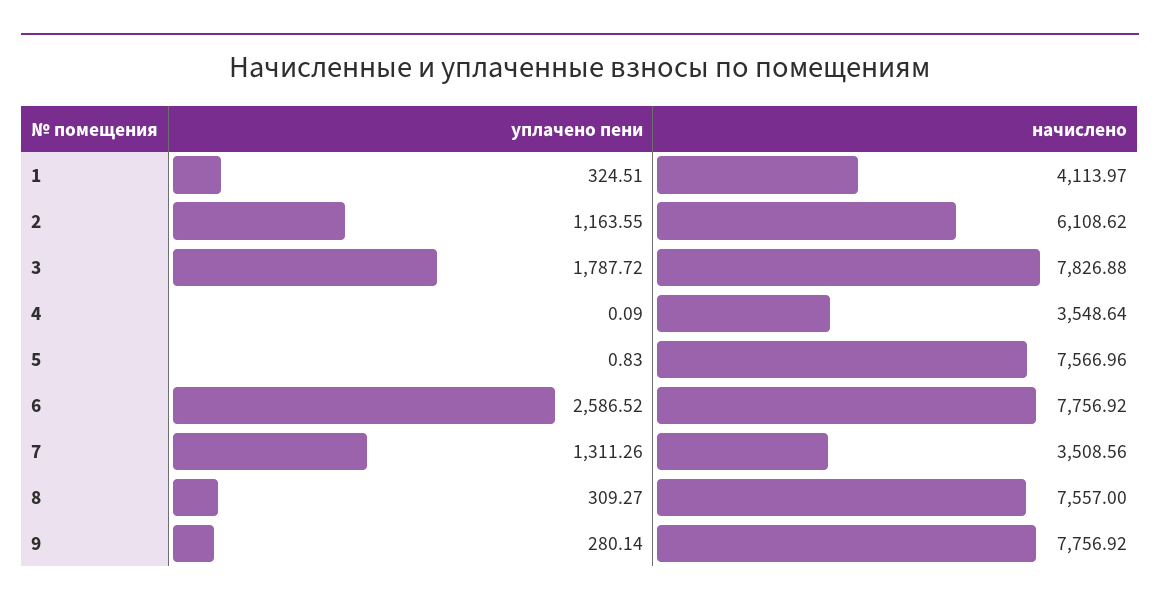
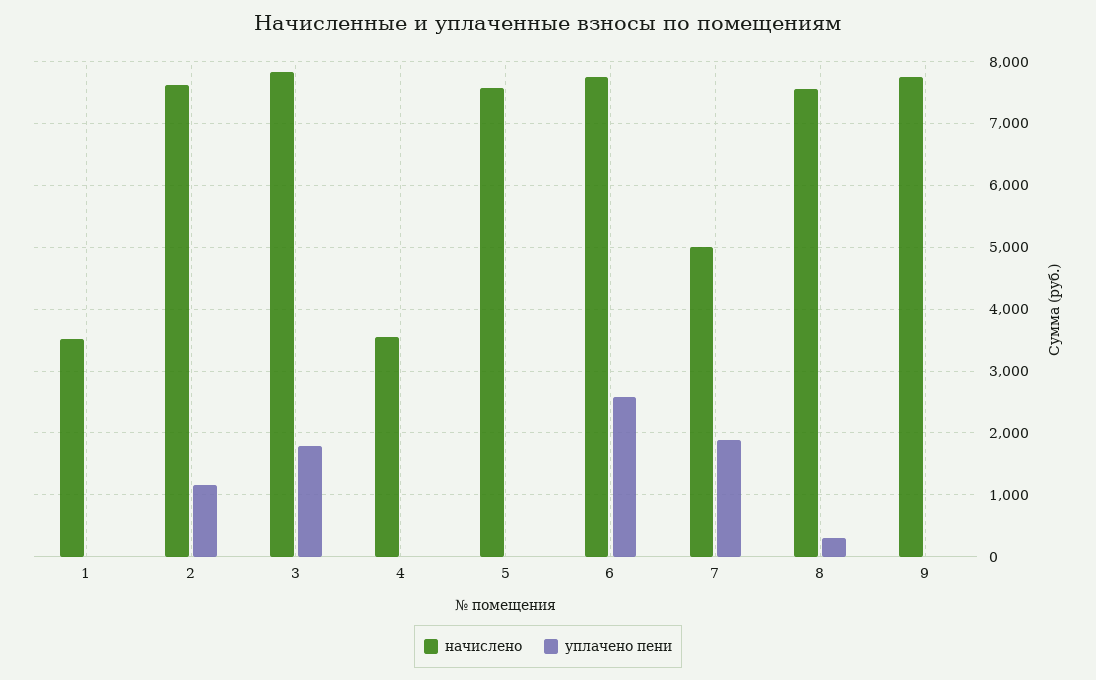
уплачено пени, 1: 324.51 -> 0
начислено, 1: 4113.97 -> 3500
начислено, 2: 6108.62 -> 7600
уплачено пени, 7: 1311.26 -> 1900
начислено, 7: 3508.56 -> 5000
уплачено пени, 9: 280.14 -> 0

